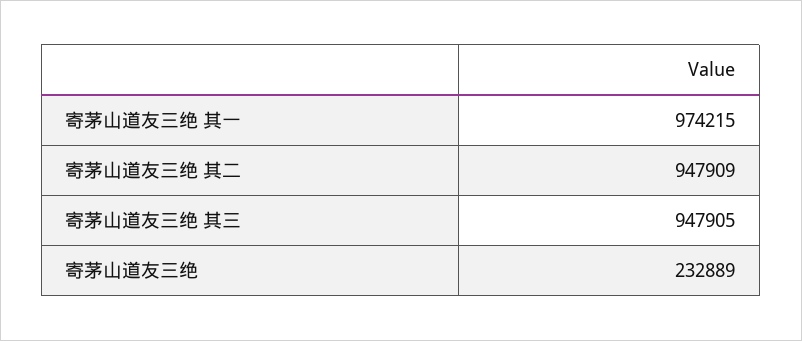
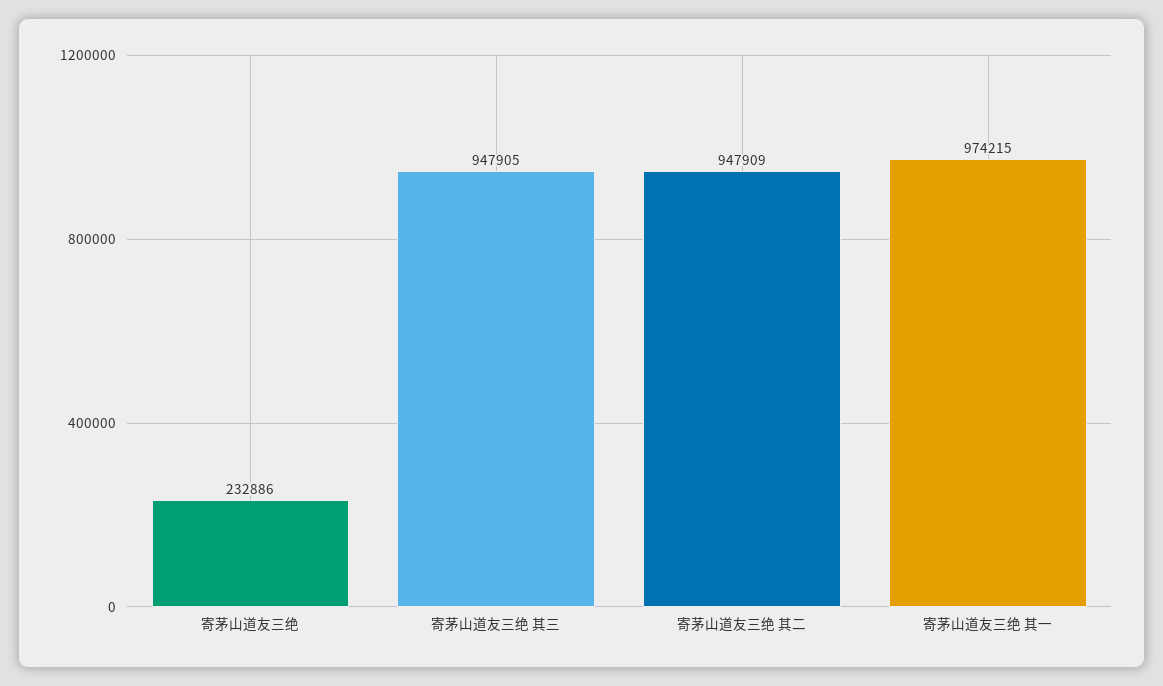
寄茅山道友三绝: 232889 -> 232886

